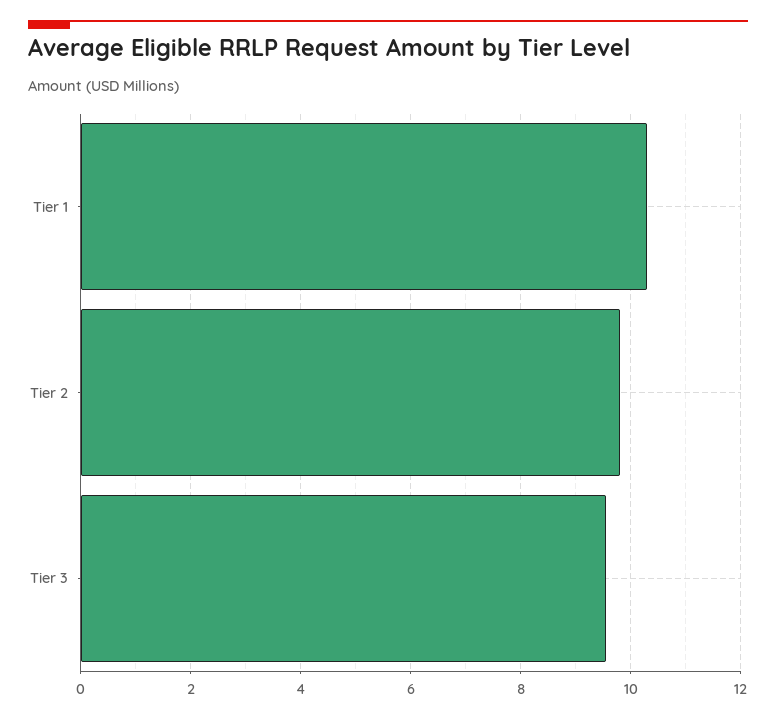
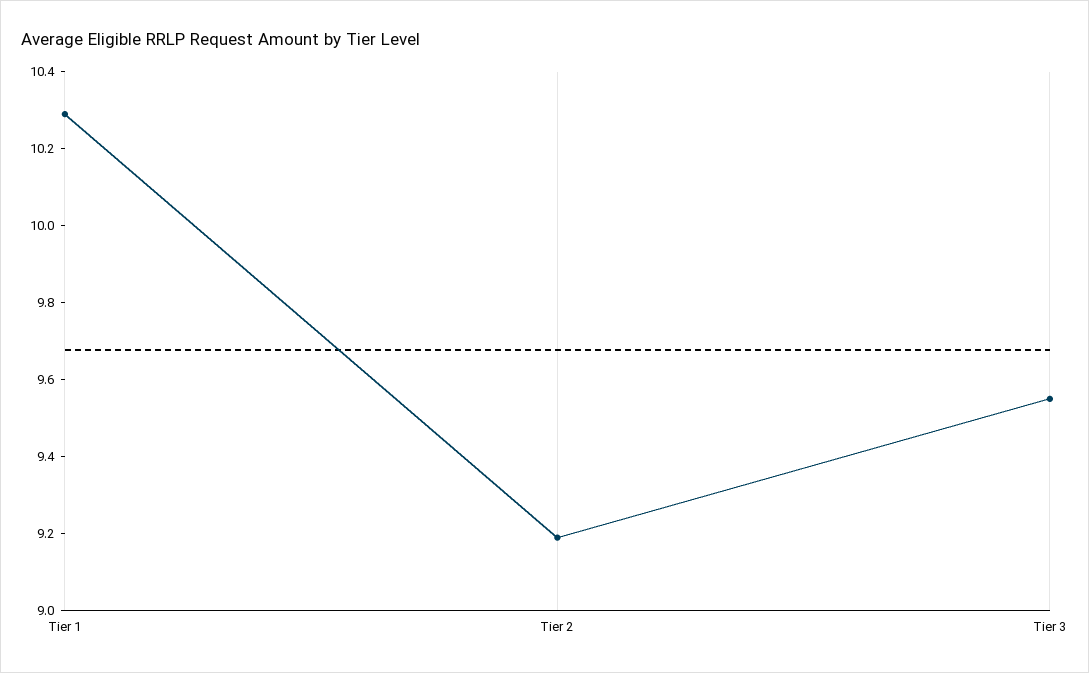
Tier 2: 9.8 -> 9.2

